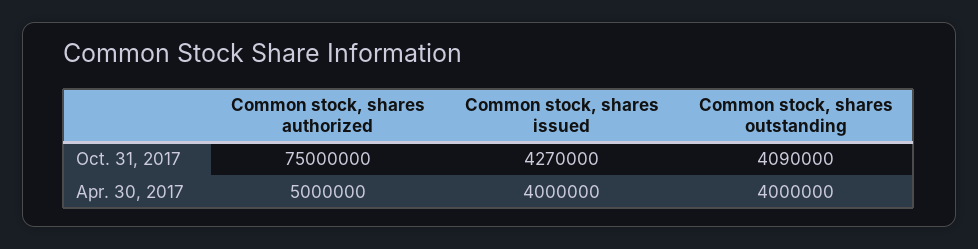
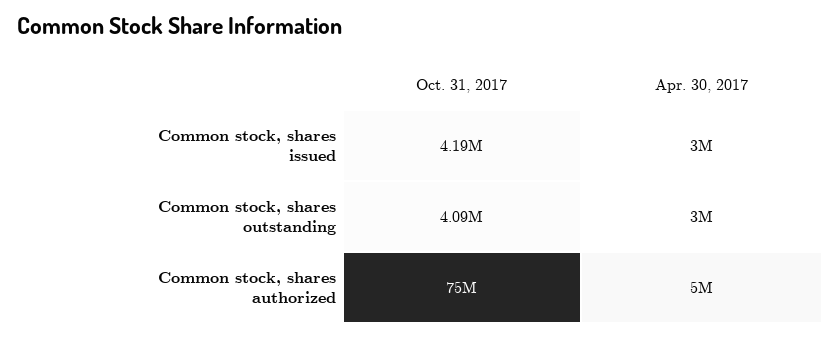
Common stock, shares issued, Oct. 31, 2017: 4270000 -> 4190000
Common stock, shares issued, Apr. 30, 2017: 4000000 -> 3000000
Common stock, shares outstanding, Apr. 30, 2017: 4000000 -> 3000000

